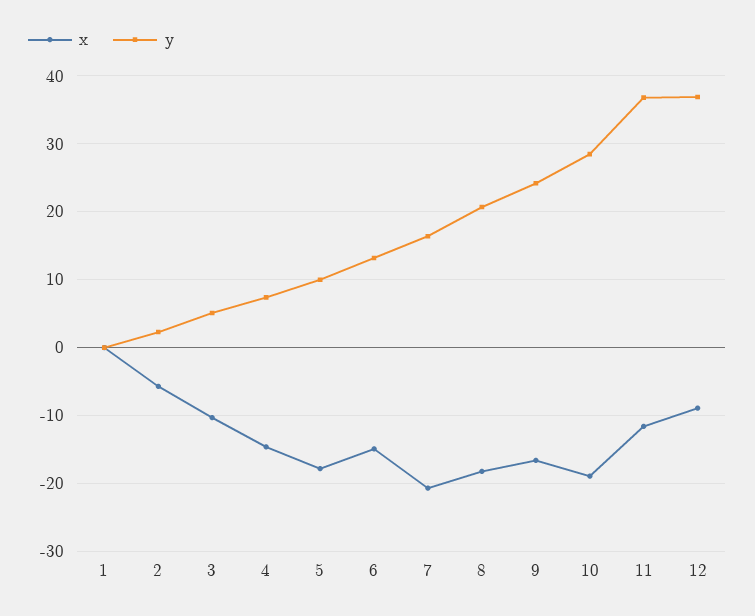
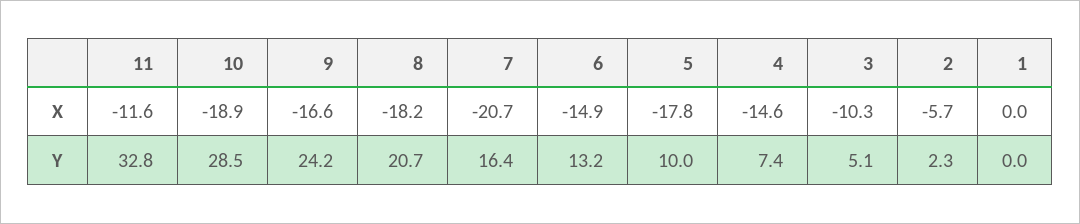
y, 11: 37 -> 32.8
x, 12: -9 -> none
y, 12: 37 -> none

